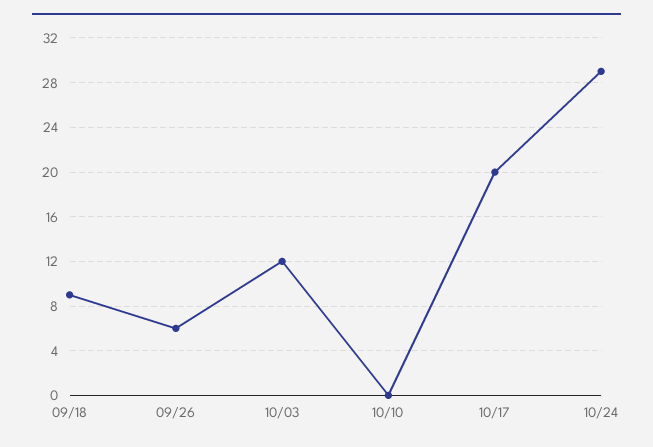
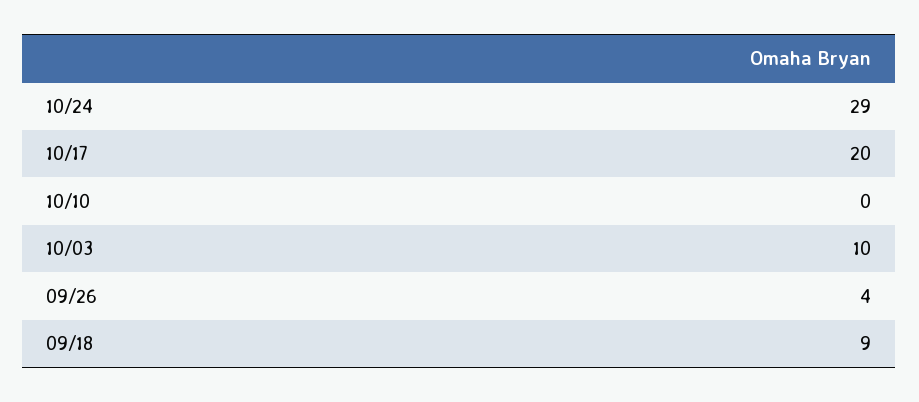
09/26: 6 -> 4
10/03: 12 -> 10

